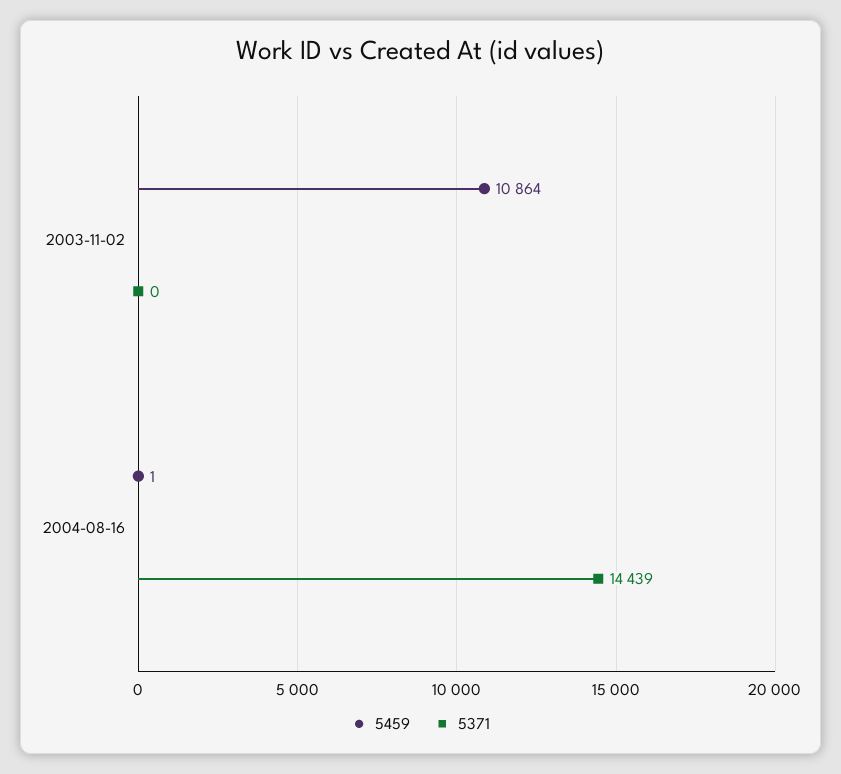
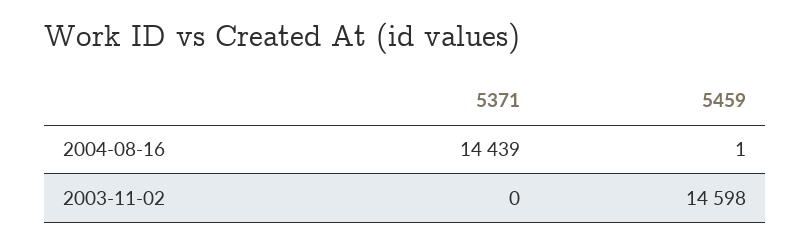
5459, 2003-11-02: 10864 -> 14598

